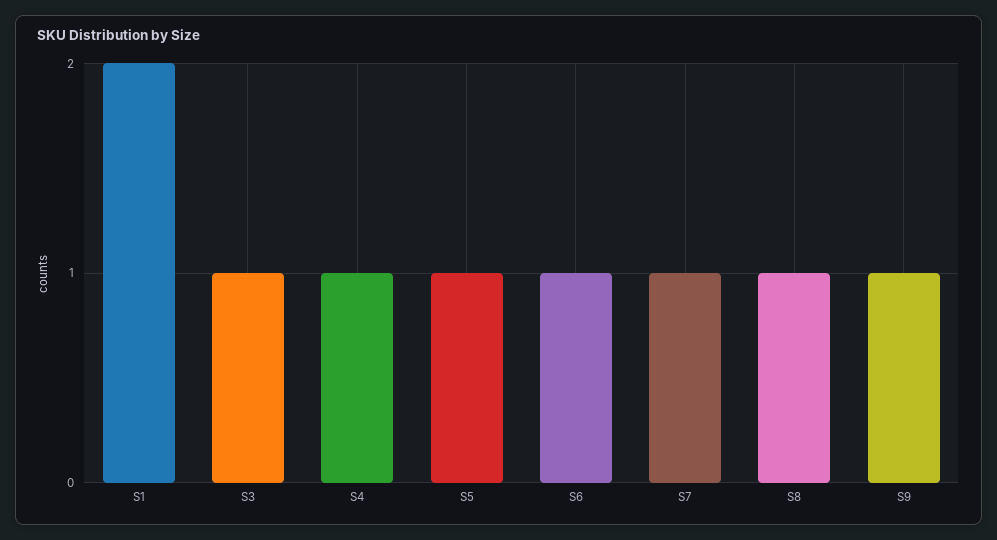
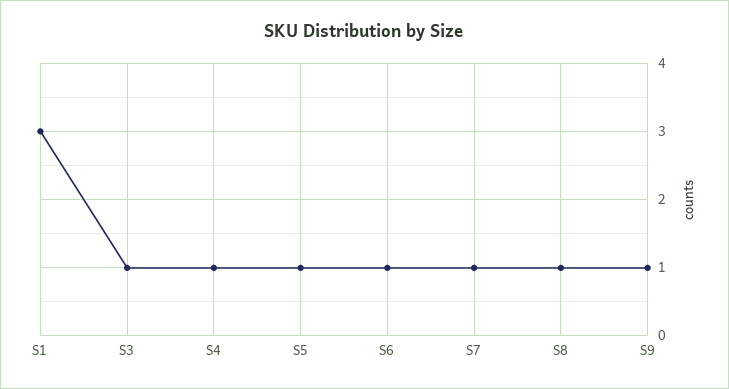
S1: 2 -> 3

